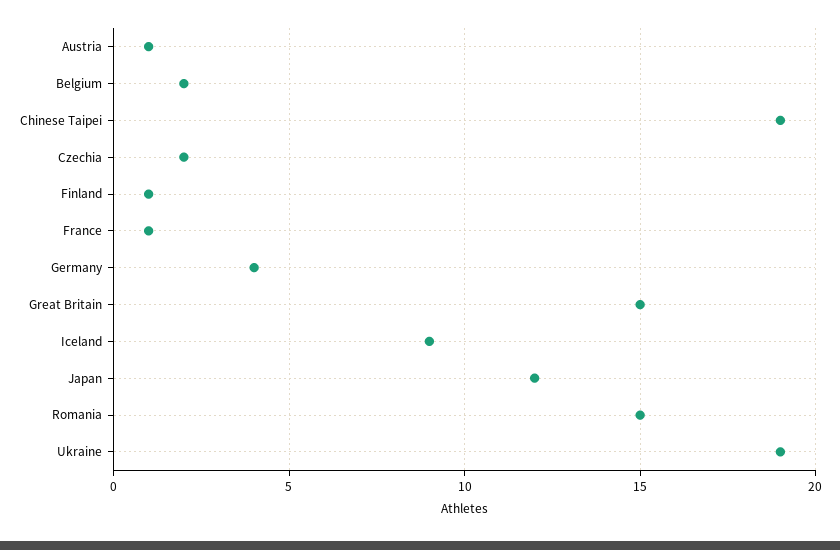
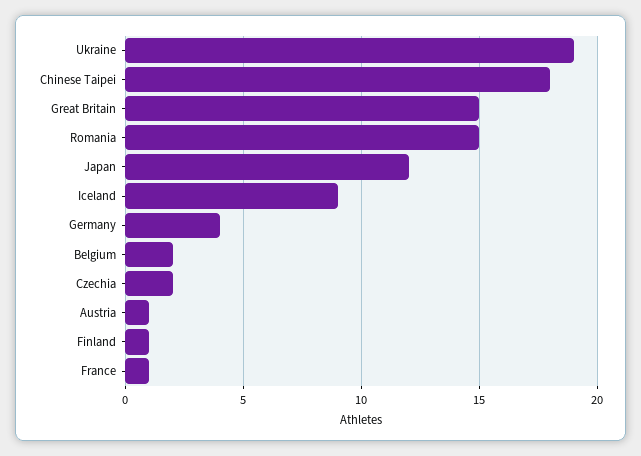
Chinese Taipei: 19 -> 18

